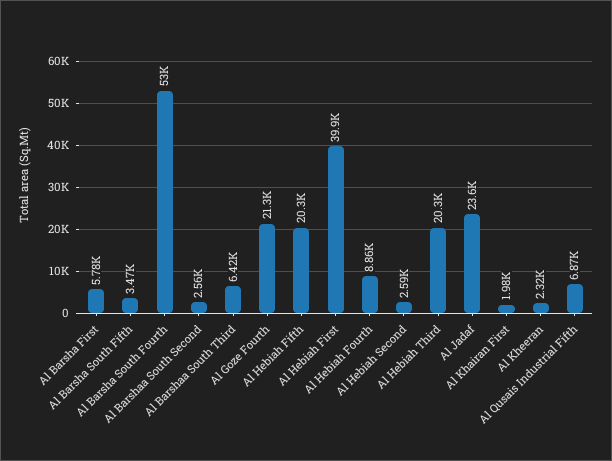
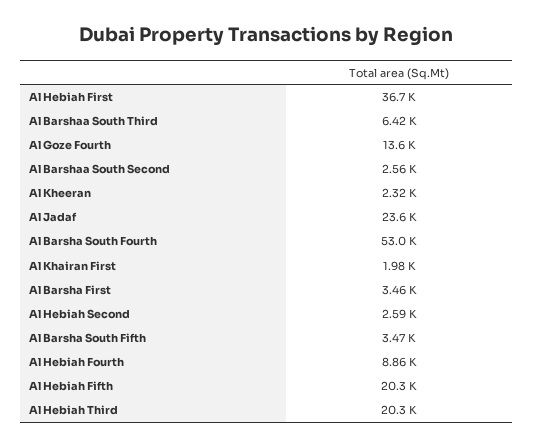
Al Barsha First: 5780 -> 3460
Al Goze Fourth: 21300 -> 13600
Al Hebiah First: 39900 -> 36700
Al Qusais Industrial Fifth: 6870 -> none

